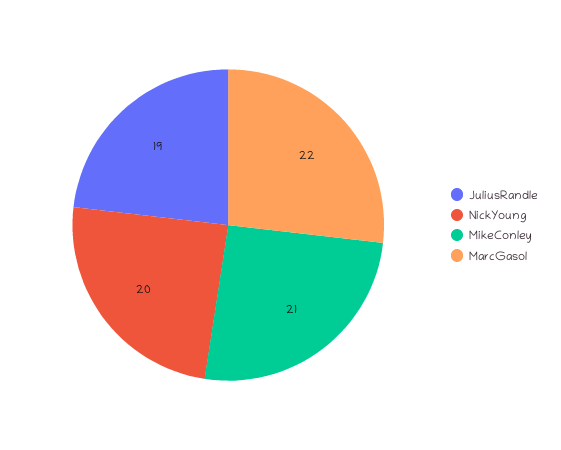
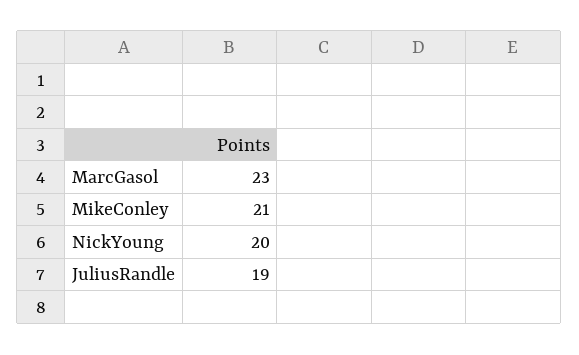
MarcGasol: 22 -> 23

